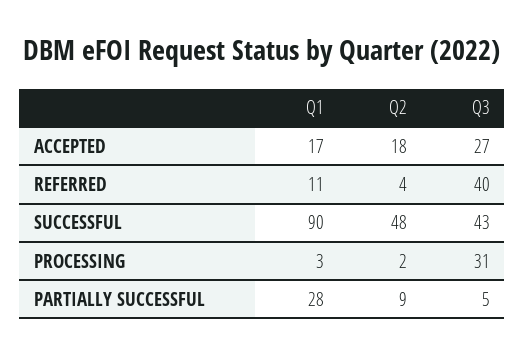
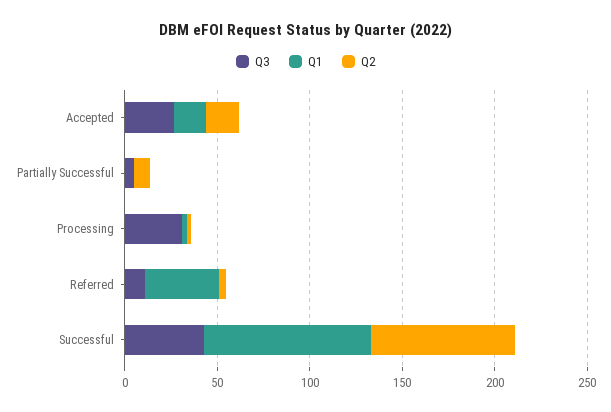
Q1, REFERRED: 11 -> 40
Q3, REFERRED: 40 -> 10
Q2, SUCCESSFUL: 48 -> 80
Q1, PARTIALLY SUCCESSFUL: 28 -> 0

